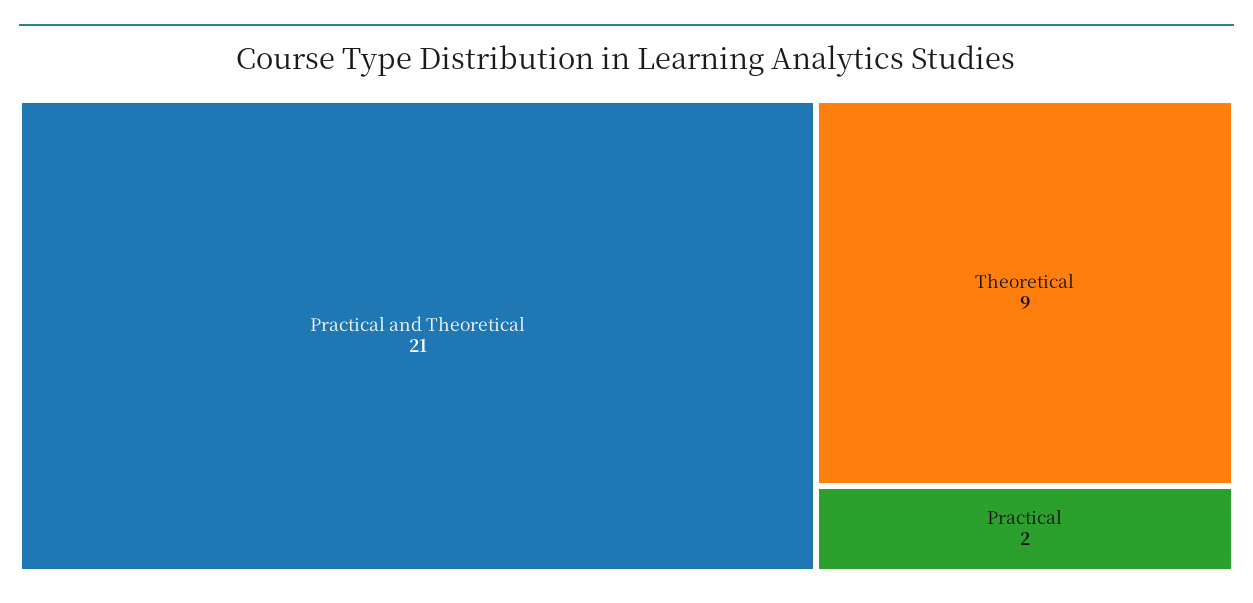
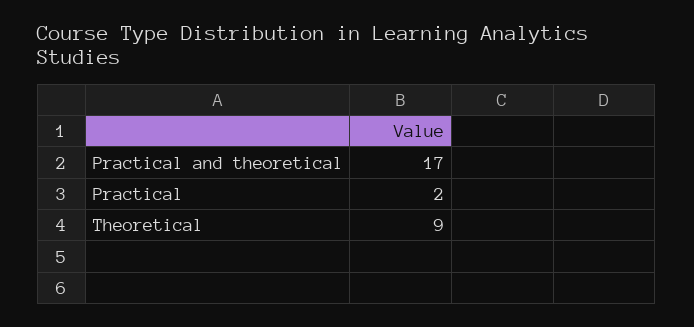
Practical and Theoretical: 21 -> 17

